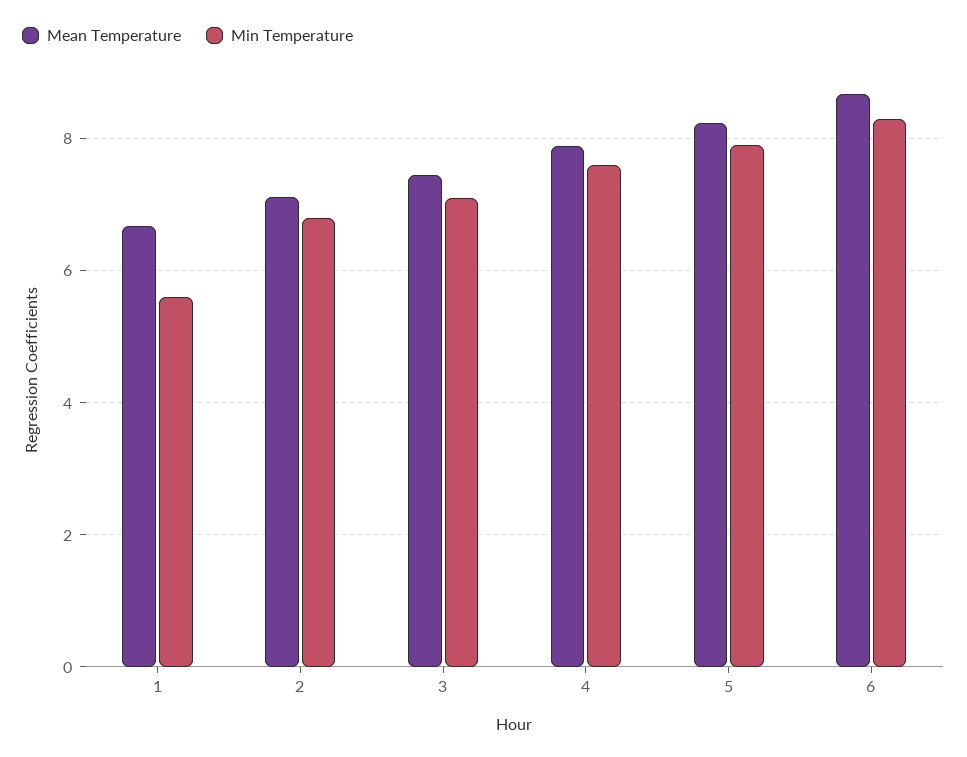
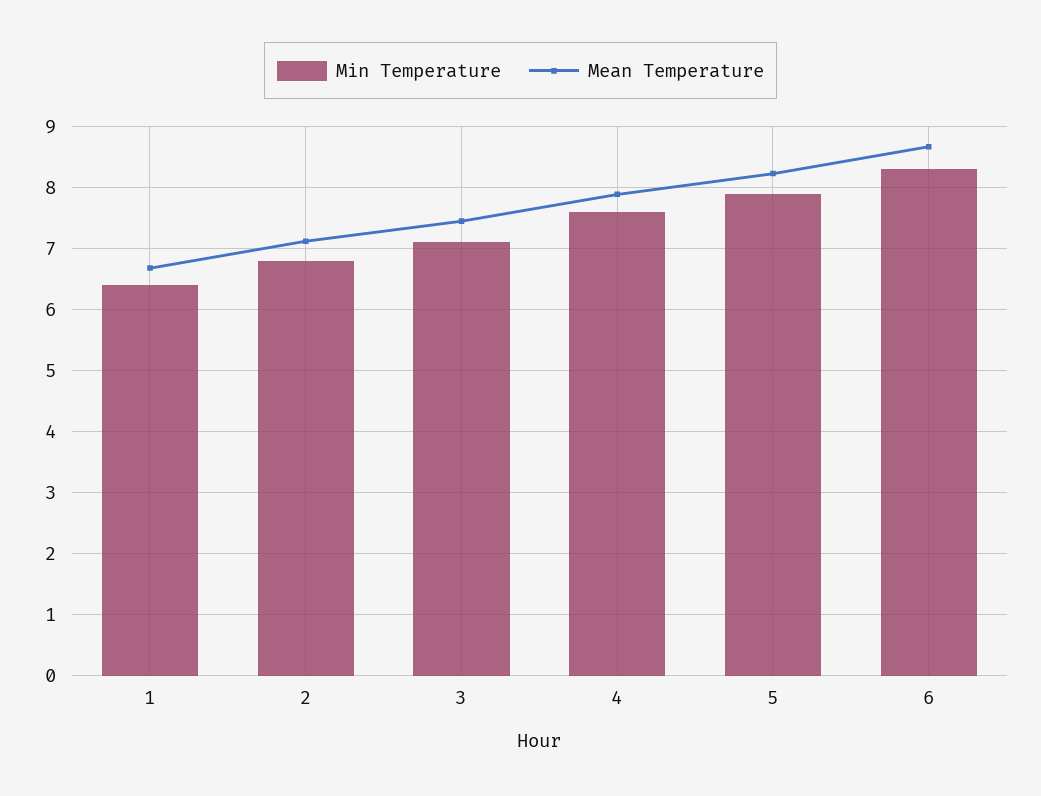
Min Temperature, 1: 5.6 -> 6.4

